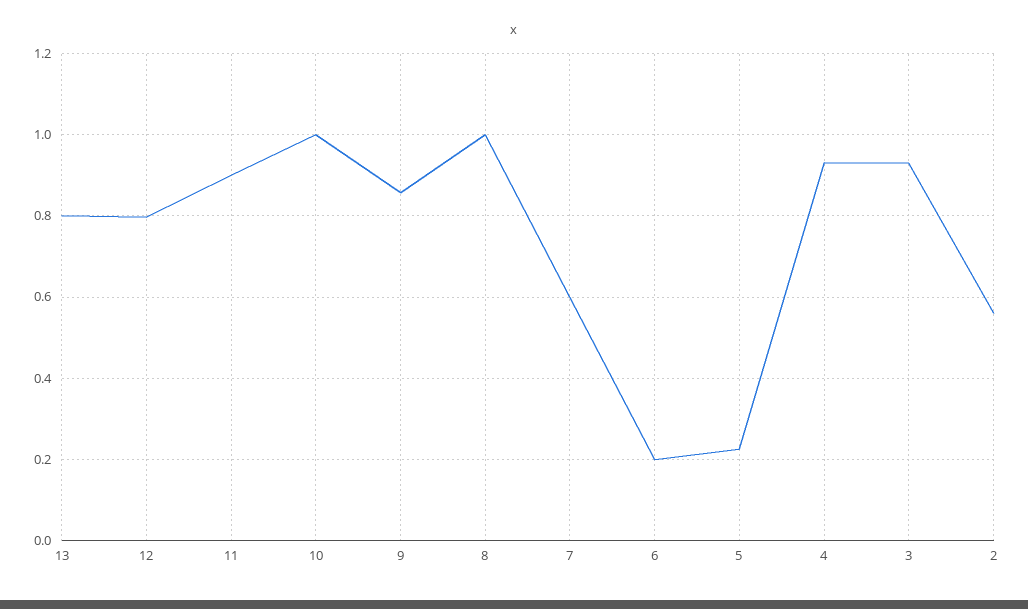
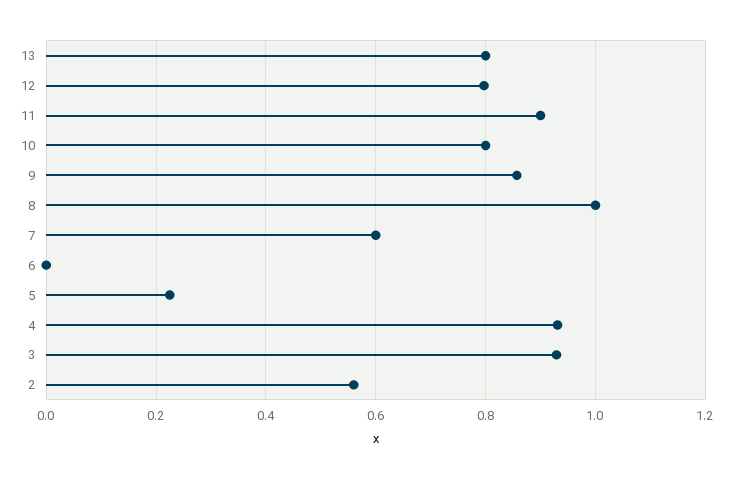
10: 1 -> 0.8
6: 0.2 -> 0

